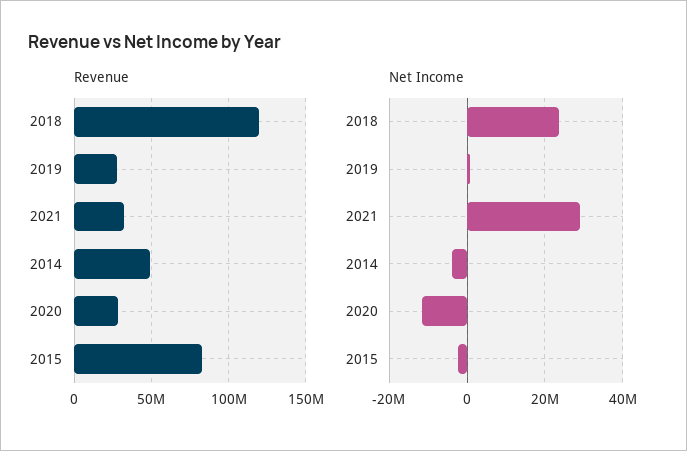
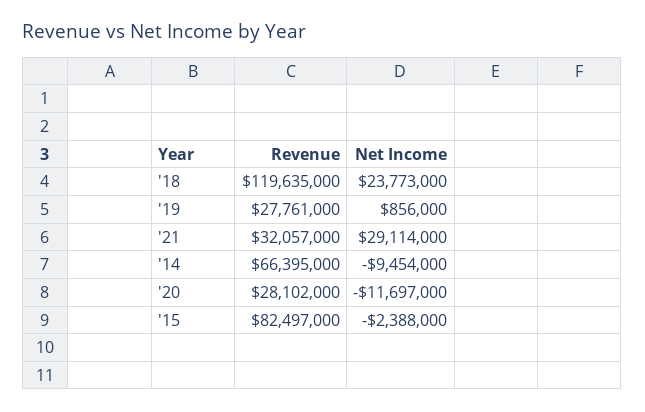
Revenue, 2014: 50000000 -> 66395000
Net Income, 2014: -4000000 -> -9454000

